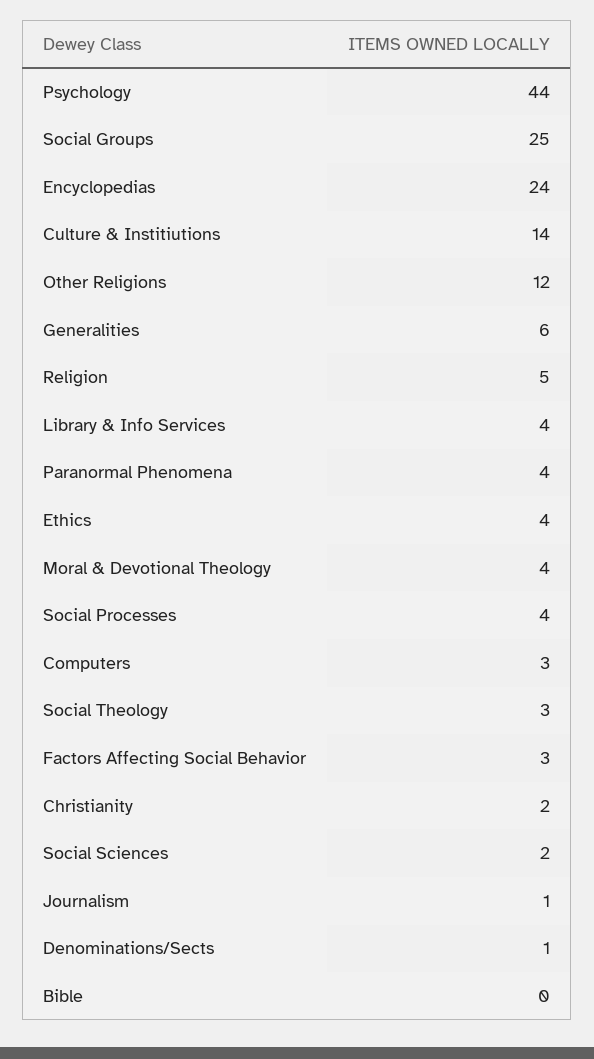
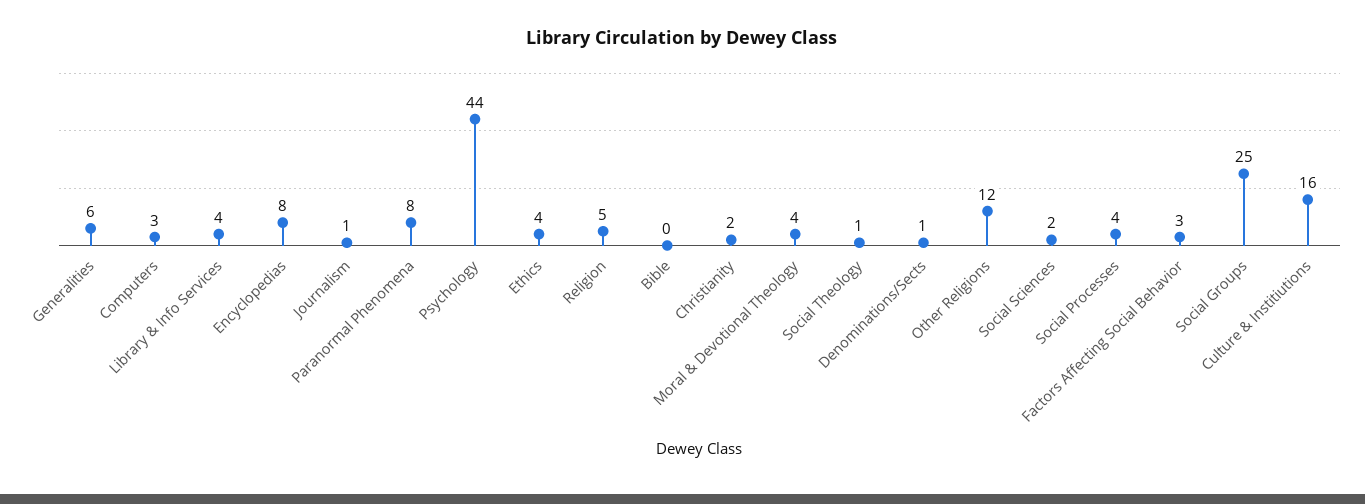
Encyclopedias: 24 -> 8
Culture & Institiutions: 14 -> 16
Paranormal Phenomena: 4 -> 8
Social Theology: 3 -> 1

